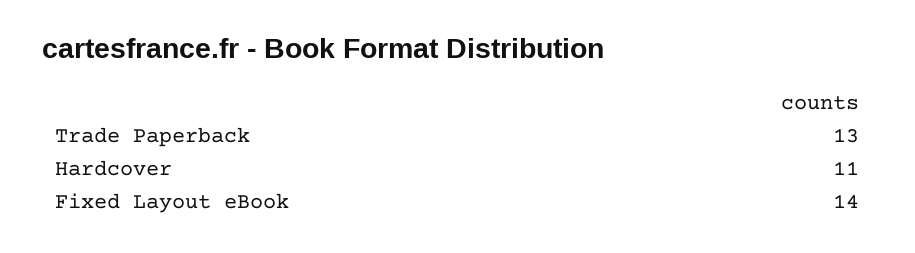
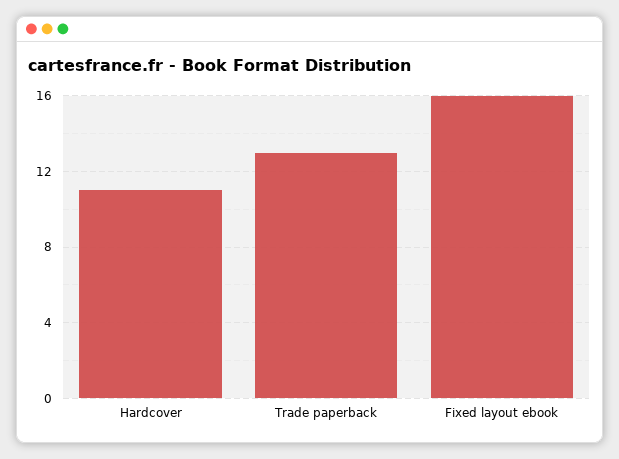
Fixed Layout eBook: 14 -> 16

